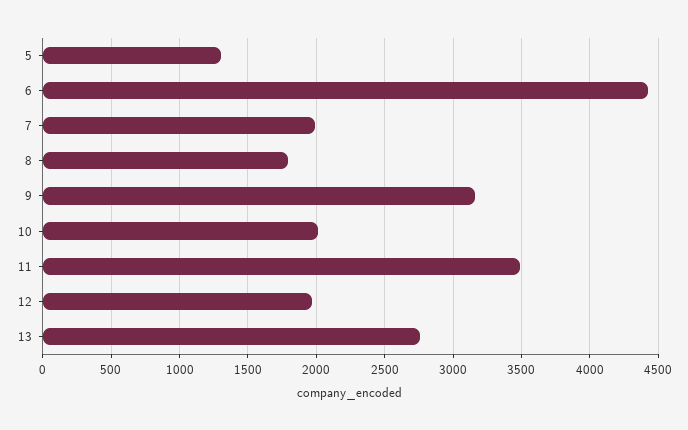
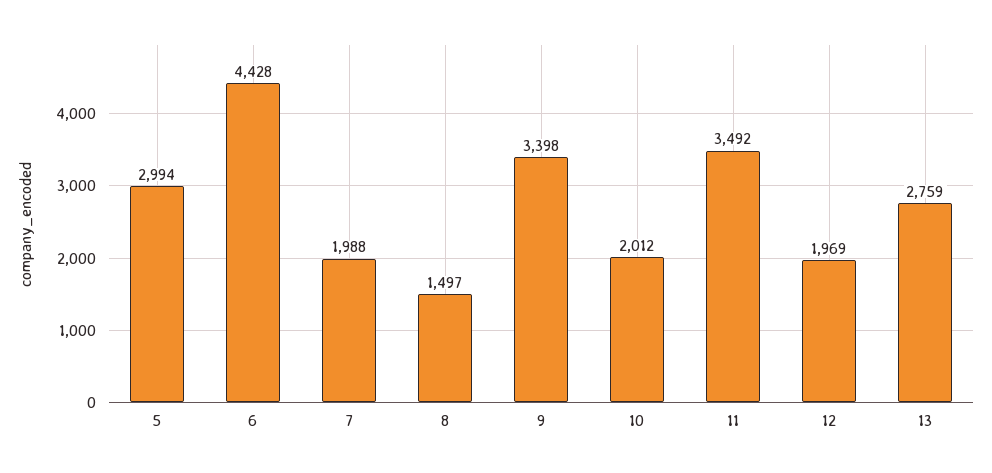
5: 1300 -> 2994
8: 1800 -> 1497
9: 3150 -> 3398

